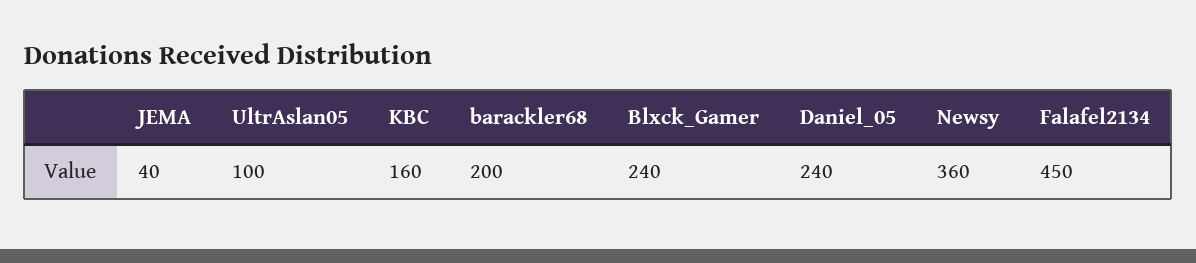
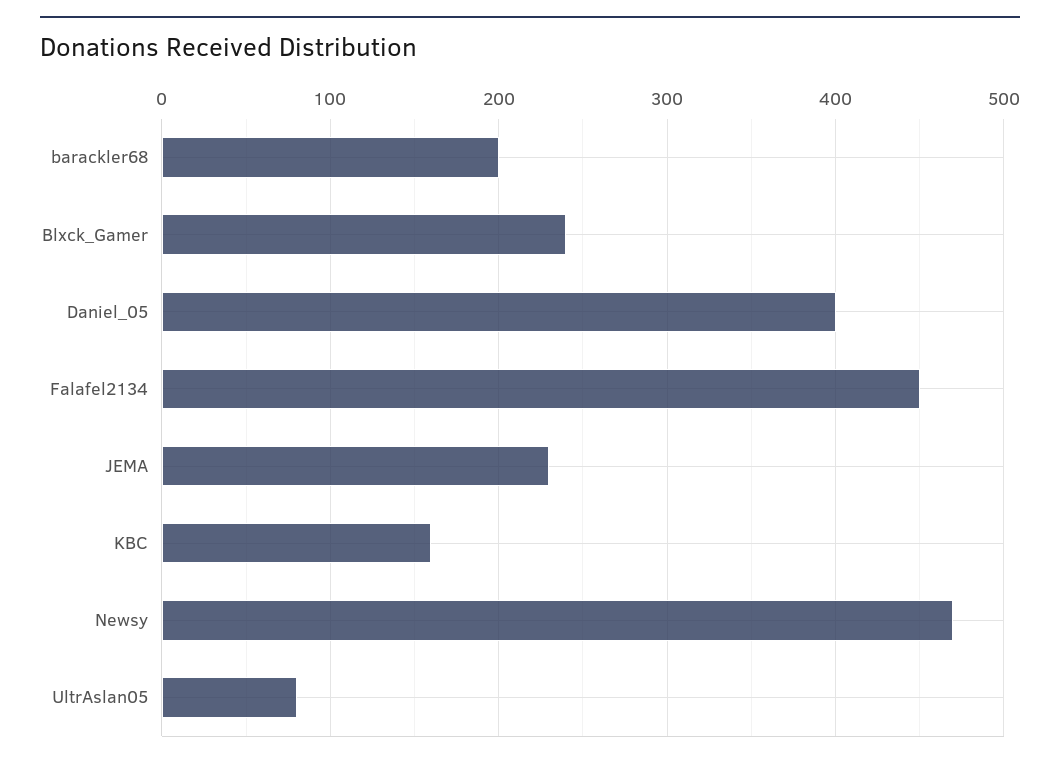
JEMA: 40 -> 230
UltrAslan05: 100 -> 80
Daniel_05: 240 -> 400
Newsy: 360 -> 470

